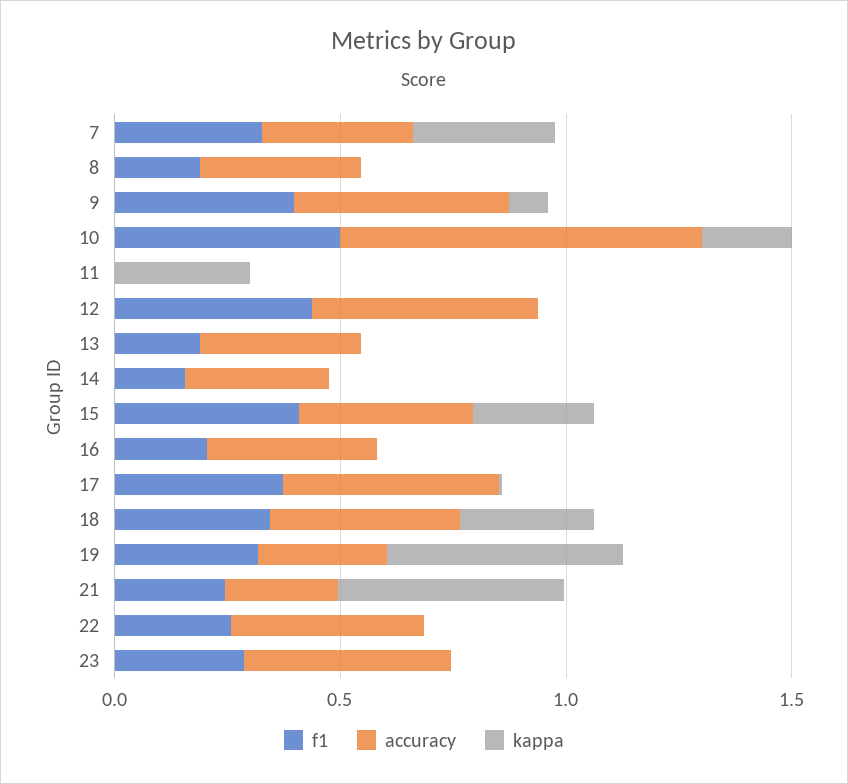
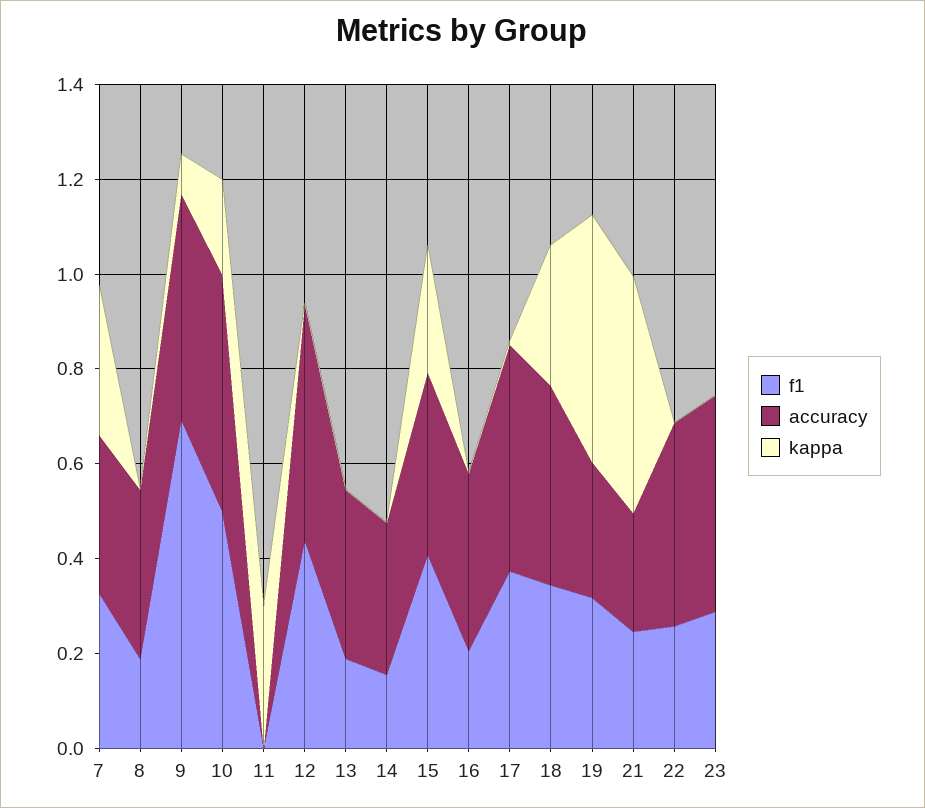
f1, 9: 0.4 -> 0.7
accuracy, 10: 0.8 -> 0.5

